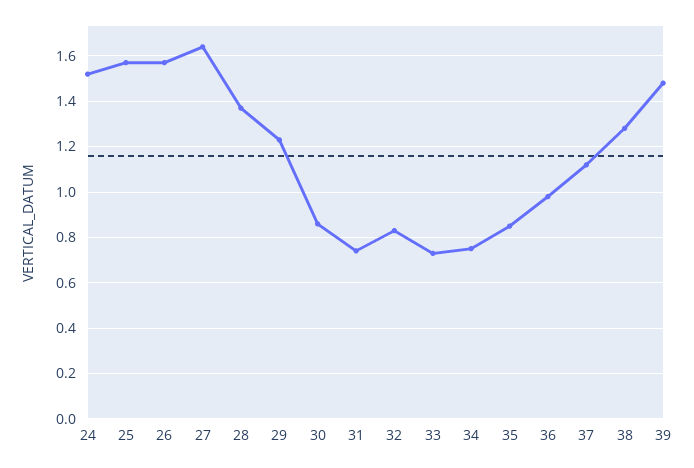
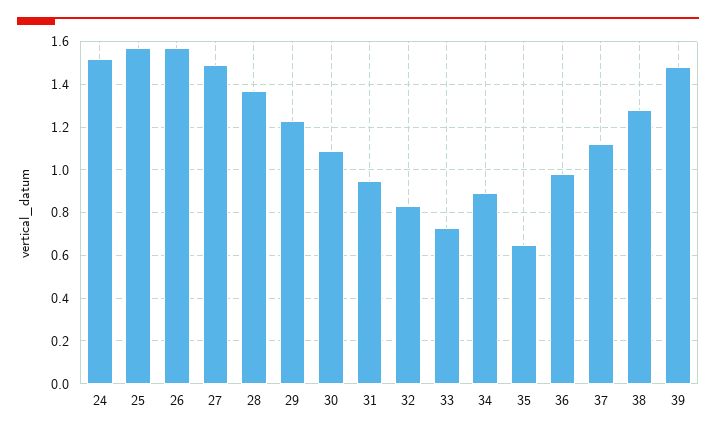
27: 1.65 -> 1.5
30: 0.85 -> 1.1
31: 0.75 -> 0.95
34: 0.75 -> 0.9
35: 0.85 -> 0.65

